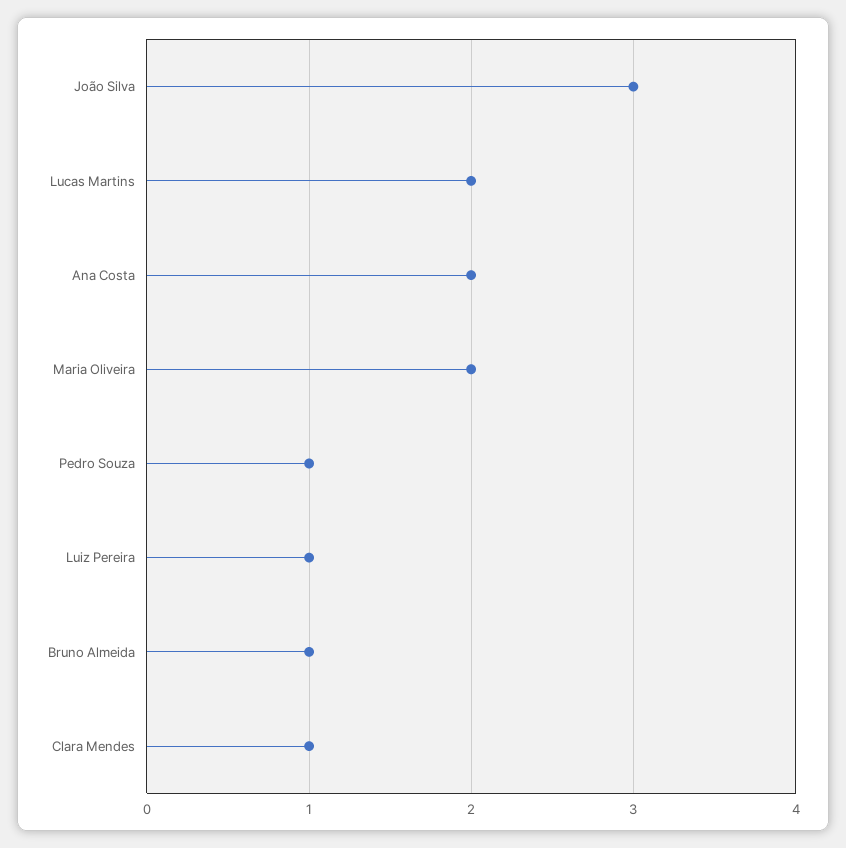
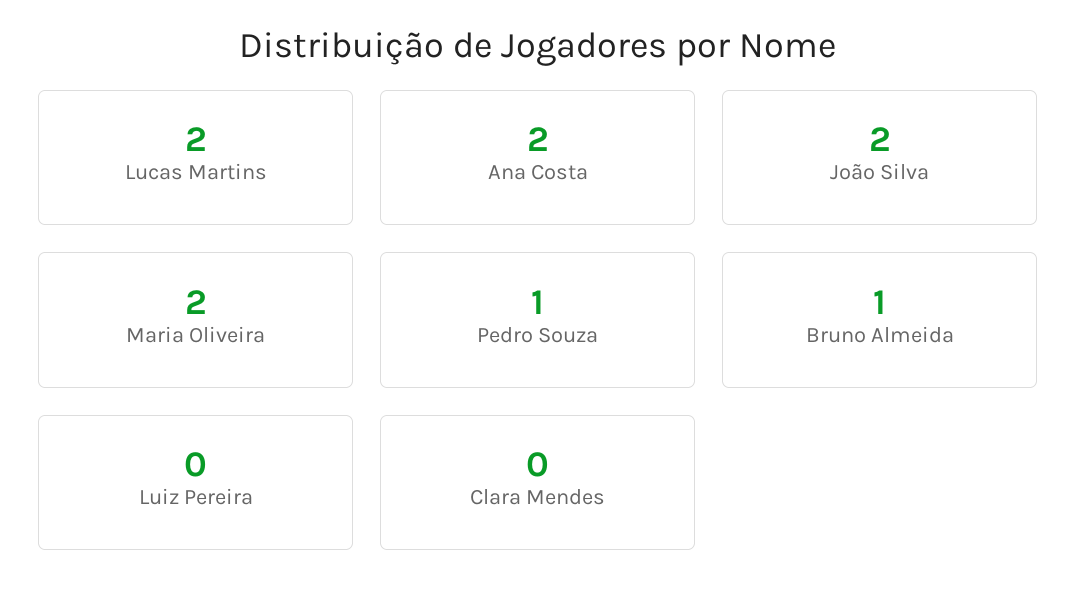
João Silva: 3 -> 2
Luiz Pereira: 1 -> 0
Clara Mendes: 1 -> 0

